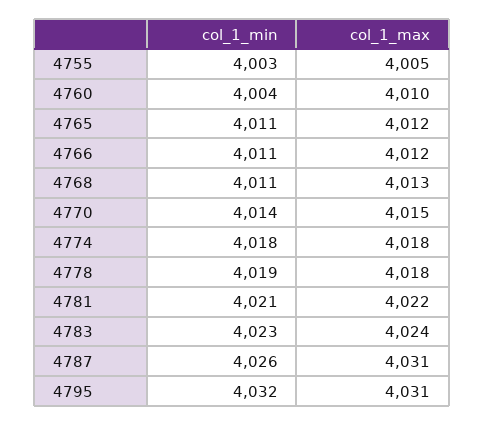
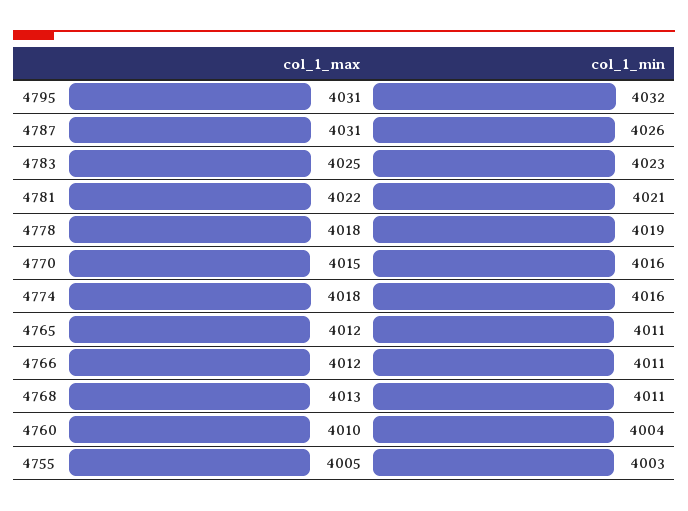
col_1_min, 4770: 4014 -> 4016
col_1_min, 4774: 4018 -> 4016
col_1_max, 4783: 4024 -> 4025

